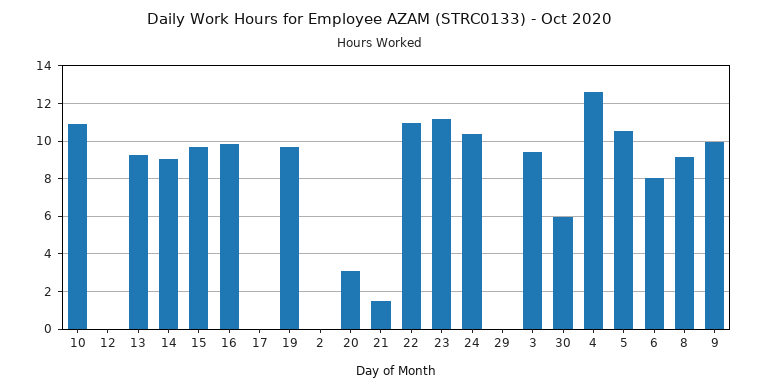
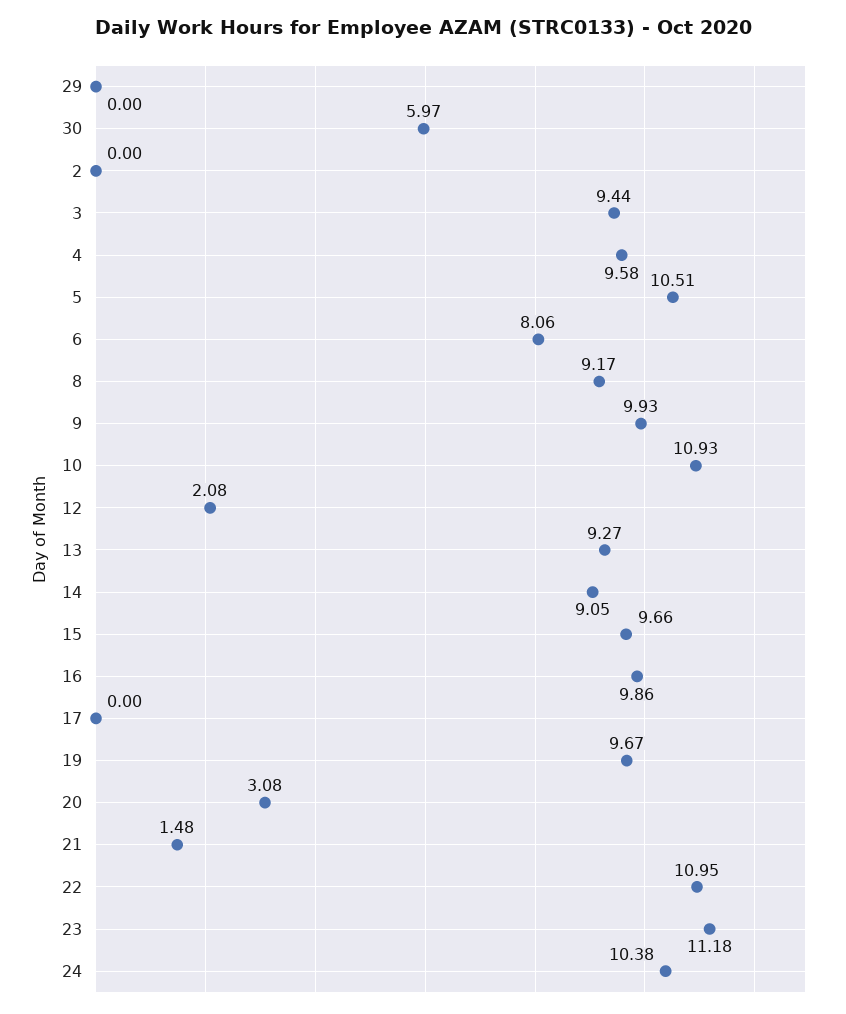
12: 0 -> 2.08
4: 12.5 -> 9.58

